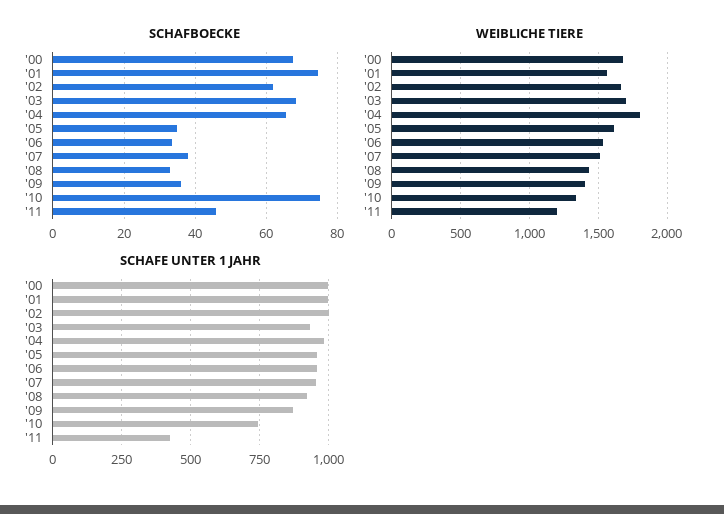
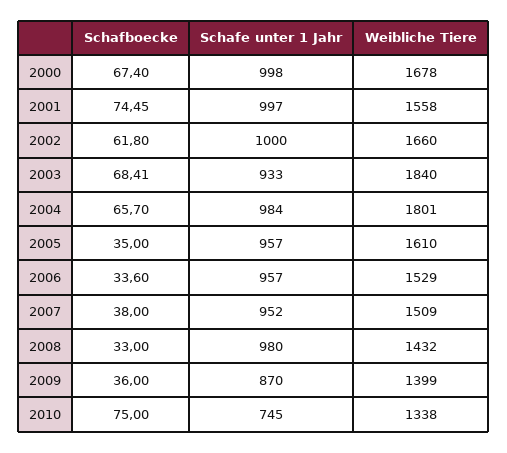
SCHAFBOECKE, '11: 46 -> none
WEIBLICHE TIERE, '03: 1700 -> 1840
WEIBLICHE TIERE, '11: 1200 -> none
SCHAFE UNTER 1 JAHR, '08: 925 -> 980
SCHAFE UNTER 1 JAHR, '11: 425 -> none

